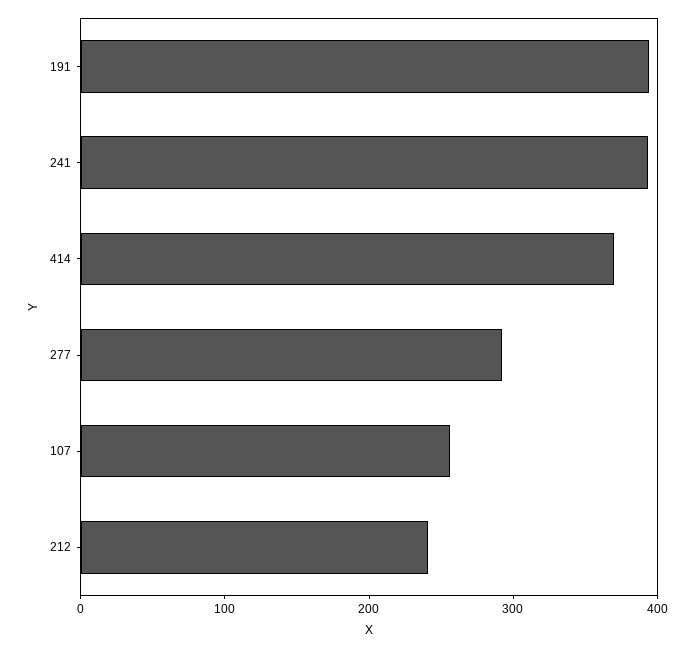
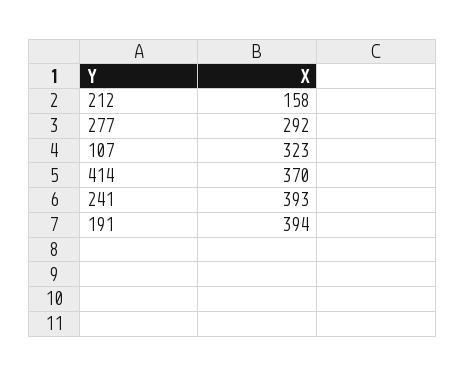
107: 260 -> 323
212: 240 -> 158

